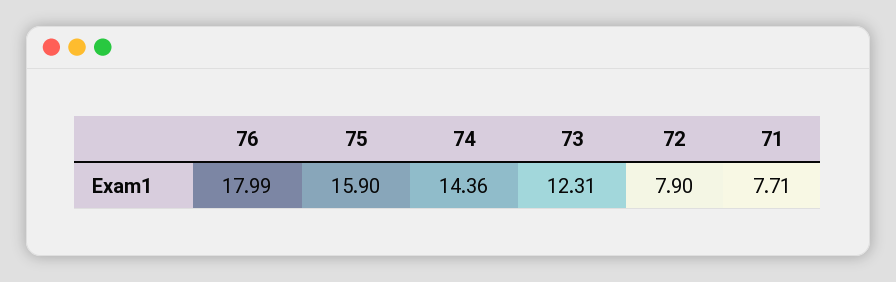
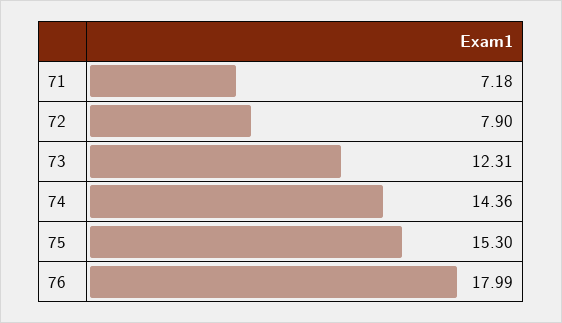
75: 15.9 -> 15.3
71: 7.71 -> 7.18

